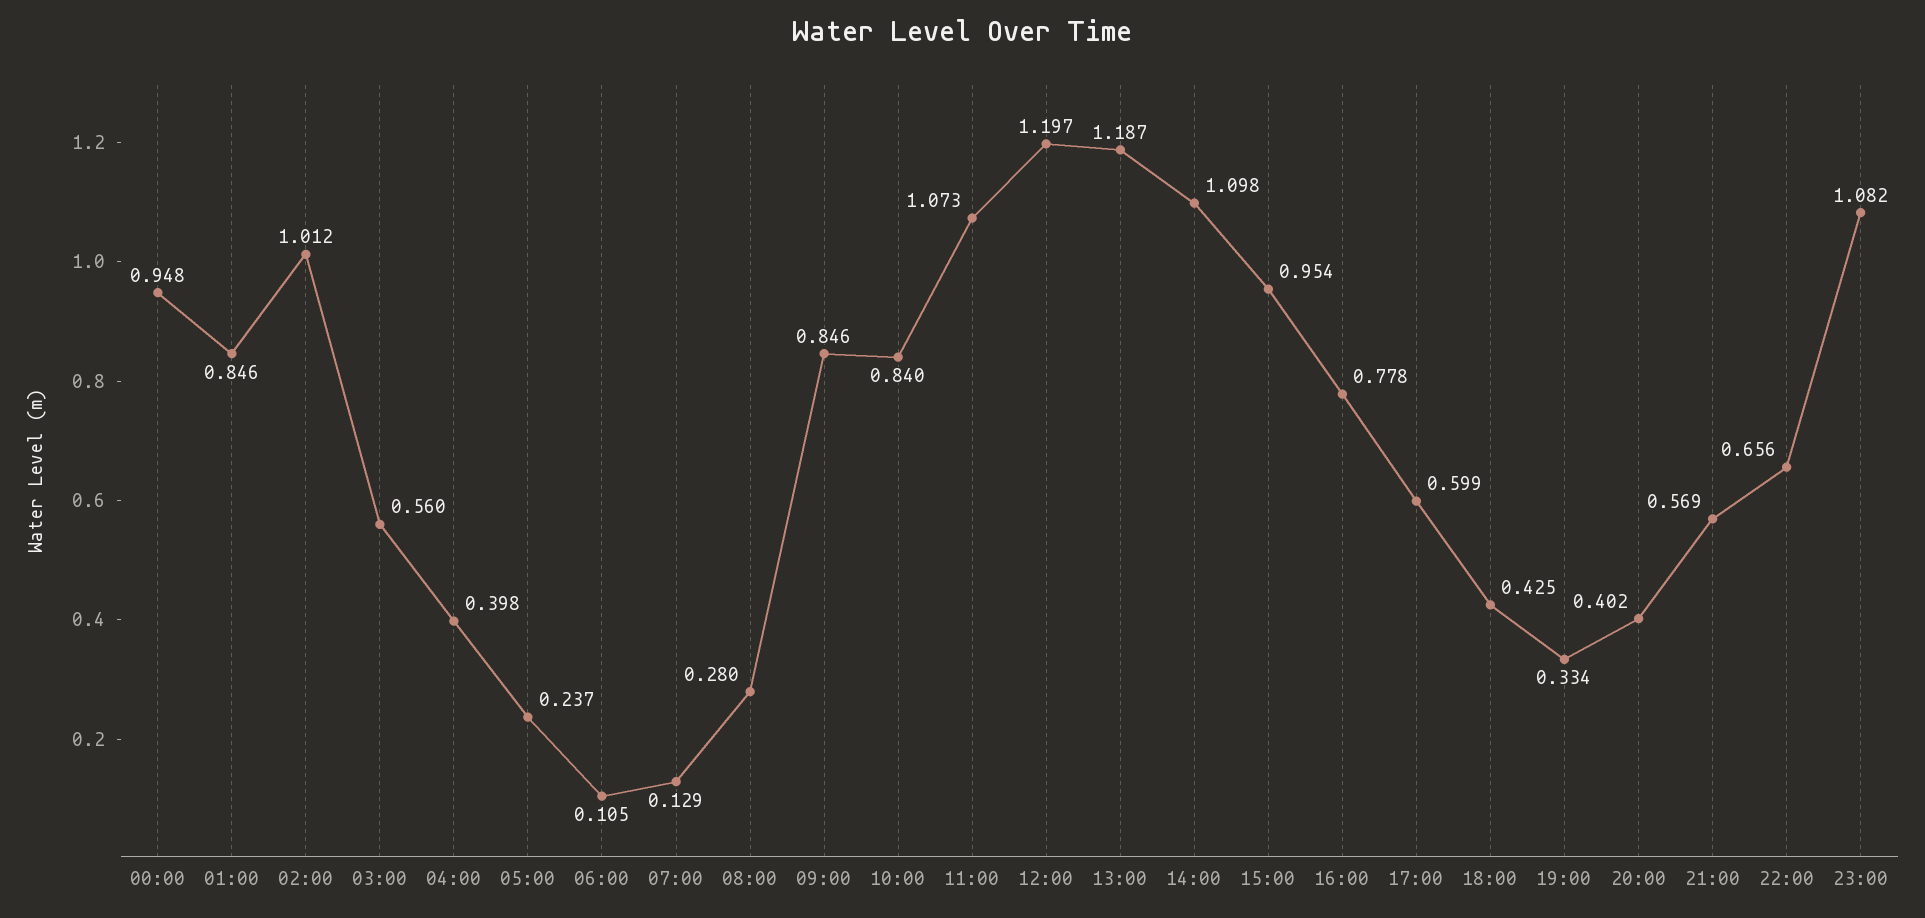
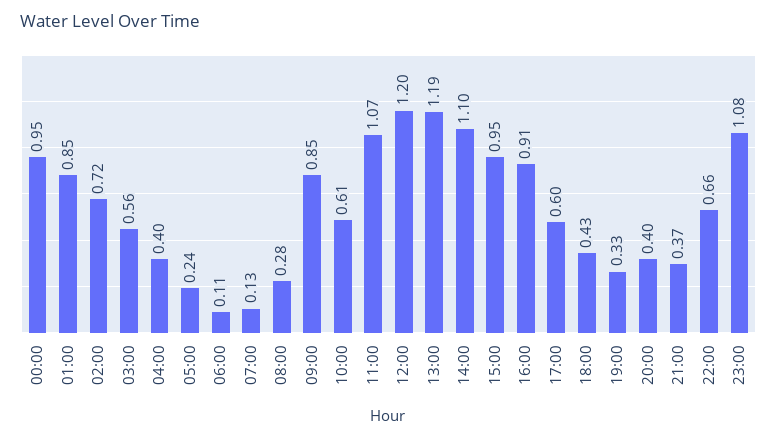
02:00: 1.012 -> 0.72
10:00: 0.84 -> 0.61
16:00: 0.778 -> 0.91
21:00: 0.569 -> 0.37

